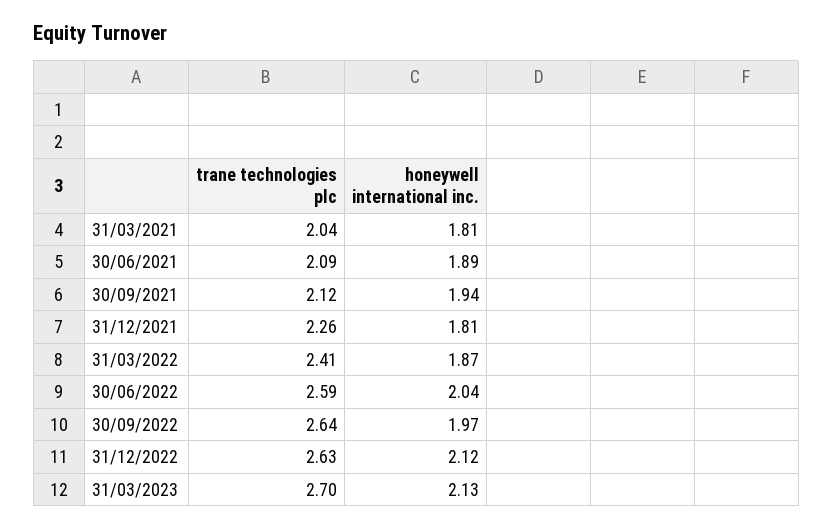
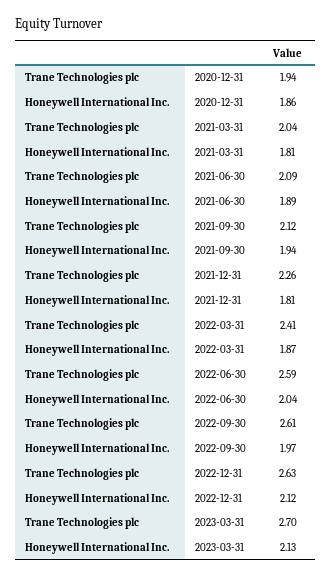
trane technologies plc, 30/09/2022: 2.64 -> 2.61
trane technologies plc, 2020-12-31: none -> 1.94
honeywell international inc., 2020-12-31: none -> 1.86

